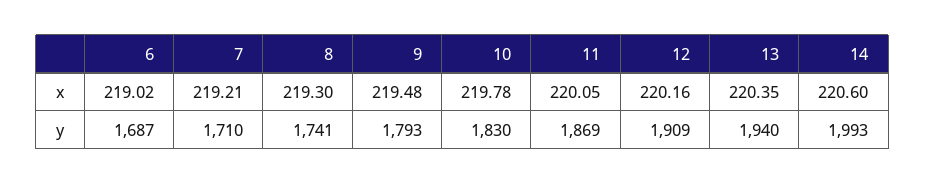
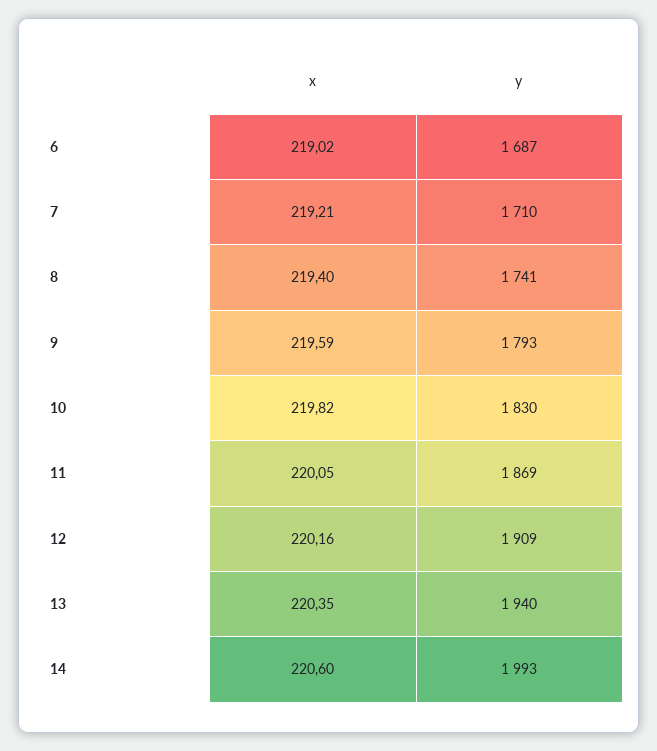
8, x: 219.3 -> 219.4
9, x: 219.48 -> 219.59
10, x: 219.78 -> 219.82

